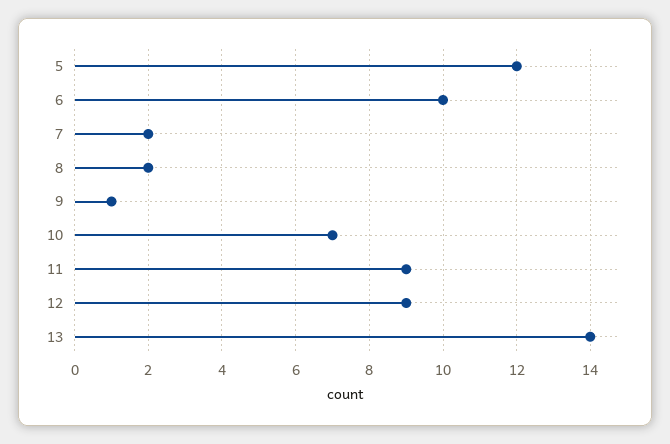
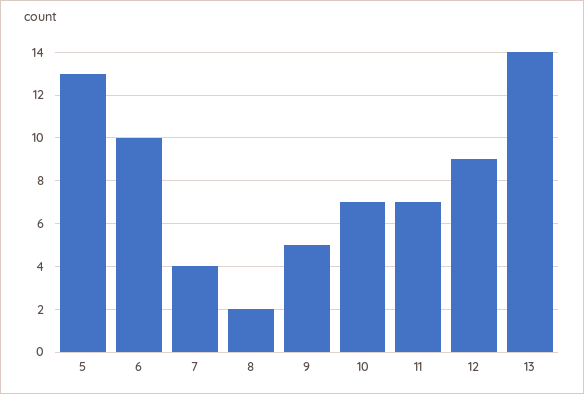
5: 12 -> 13
7: 2 -> 4
9: 1 -> 5
11: 9 -> 7

